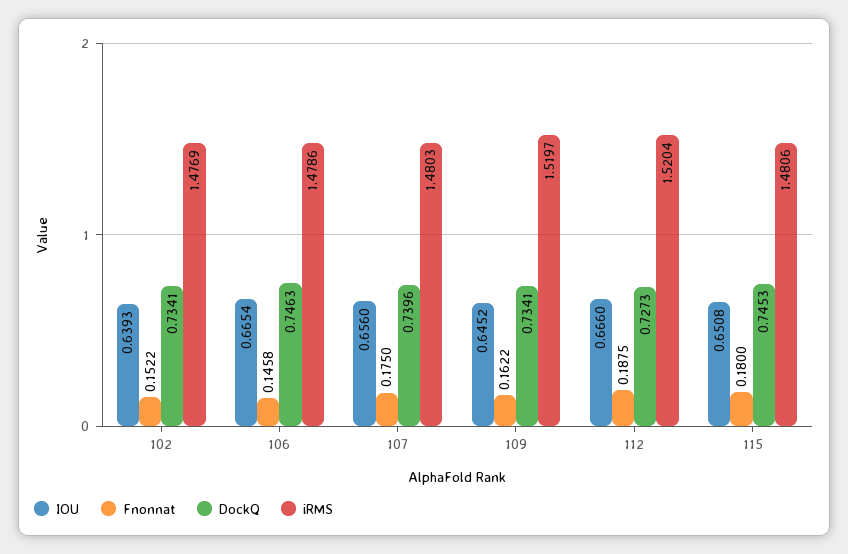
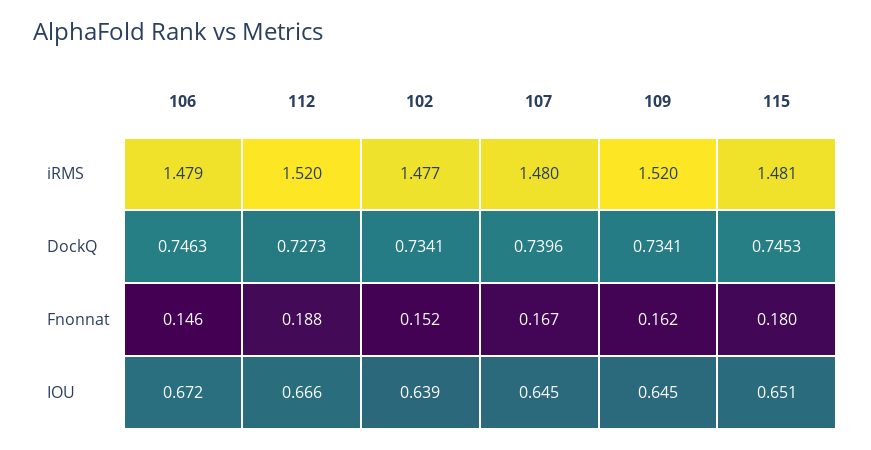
IOU, 106: 0.6654 -> 0.672
IOU, 107: 0.656 -> 0.645
Fnonnat, 107: 0.175 -> 0.167

